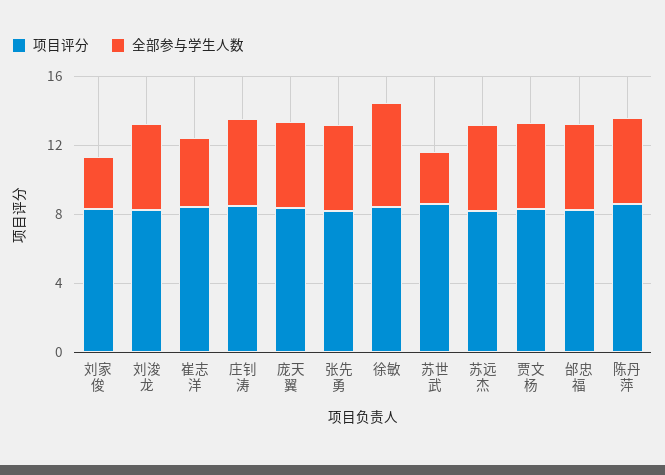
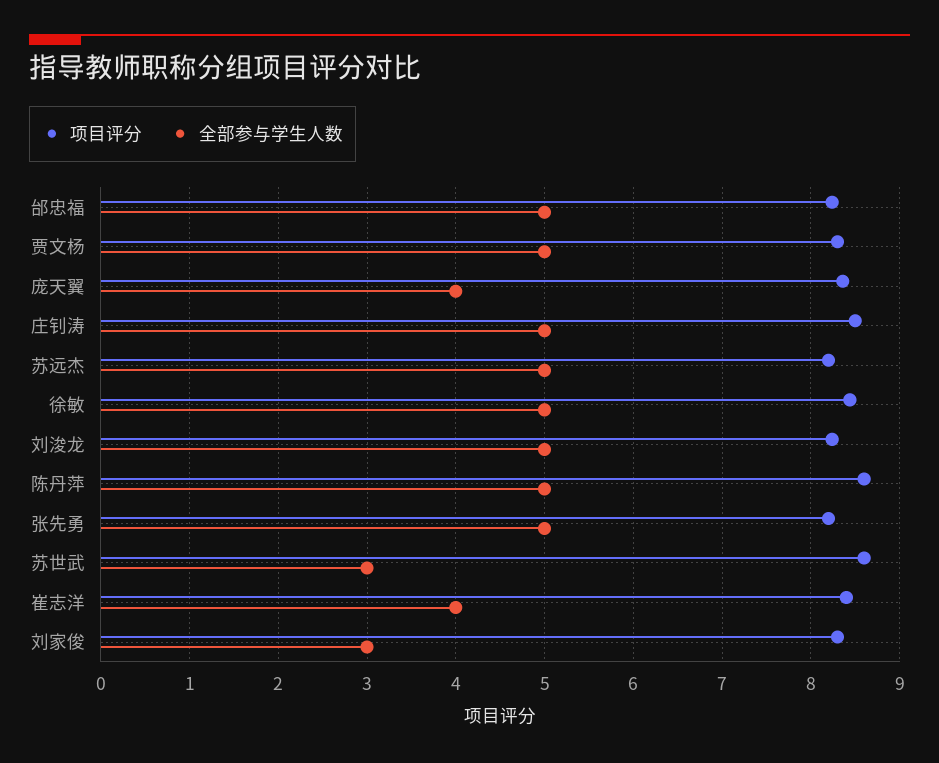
全部参与学生人数, 庞天翼: 5 -> 4
全部参与学生人数, 徐敏: 6 -> 5

